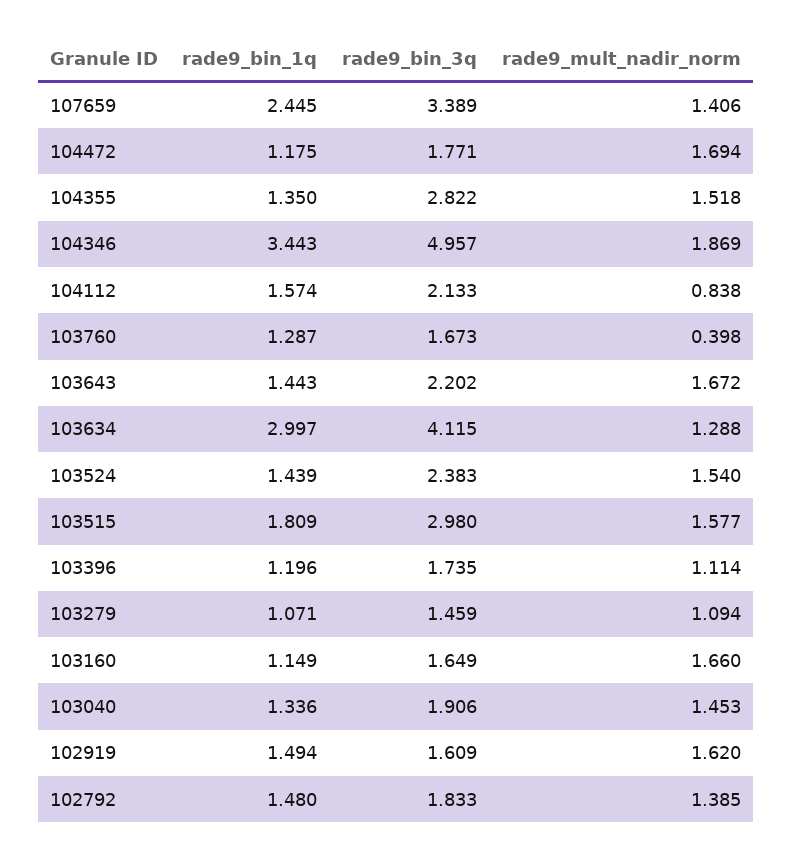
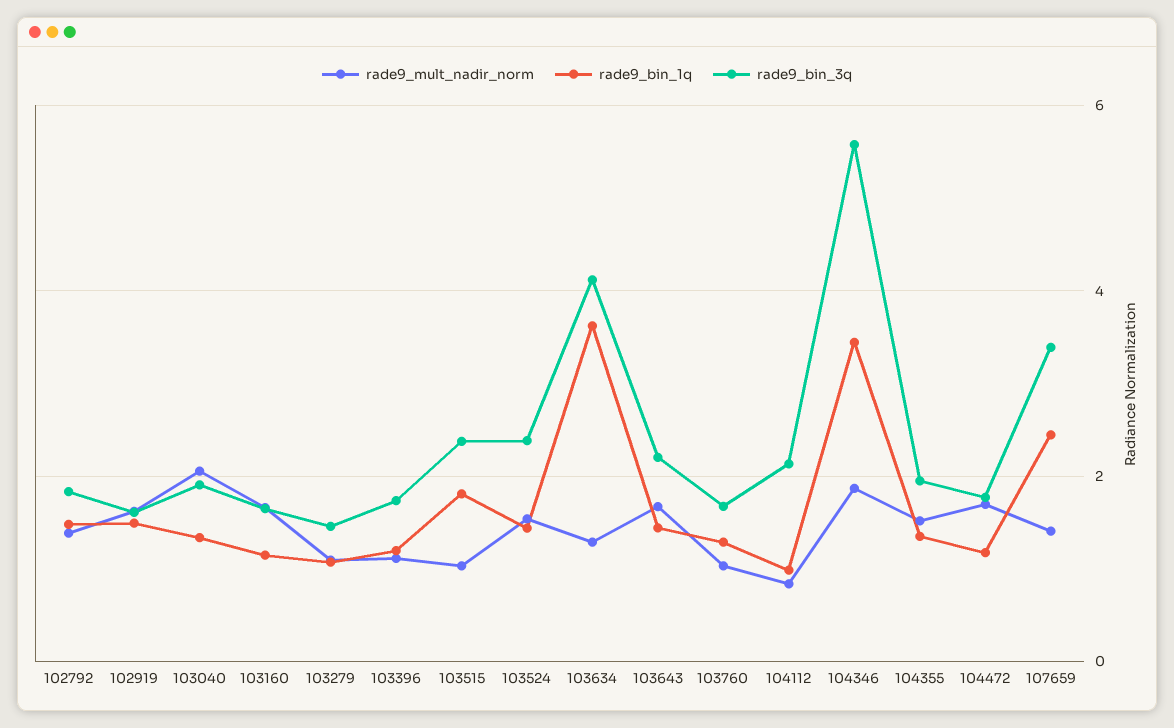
rade9_bin_3q, 104355: 2.822 -> 2
rade9_bin_3q, 104346: 4.957 -> 5.6
rade9_bin_1q, 104112: 1.574 -> 1
rade9_mult_nadir_norm, 103760: 0.398 -> 1
rade9_bin_1q, 103634: 2.997 -> 3.6
rade9_bin_3q, 103515: 2.98 -> 2.4
rade9_mult_nadir_norm, 103515: 1.577 -> 1
rade9_mult_nadir_norm, 103040: 1.453 -> 2

